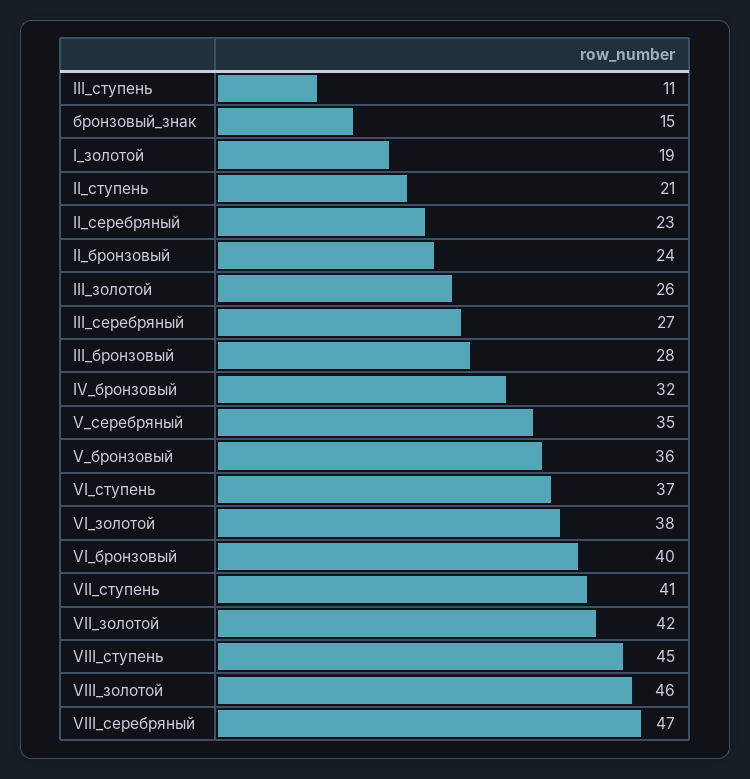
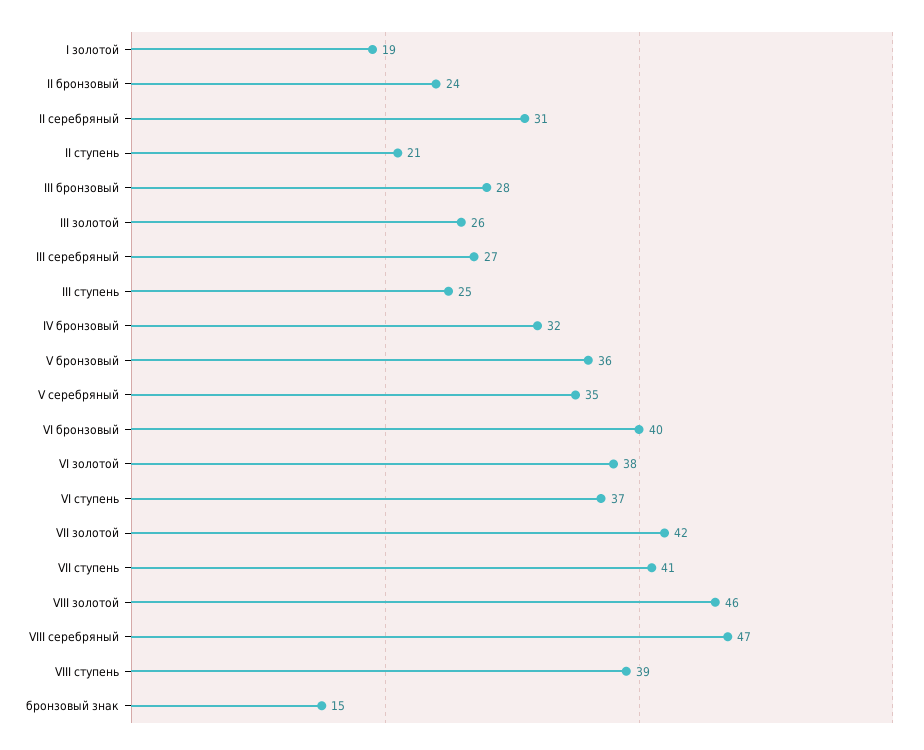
III_ступень: 11 -> 25
II_серебряный: 23 -> 31
VIII_ступень: 45 -> 39

